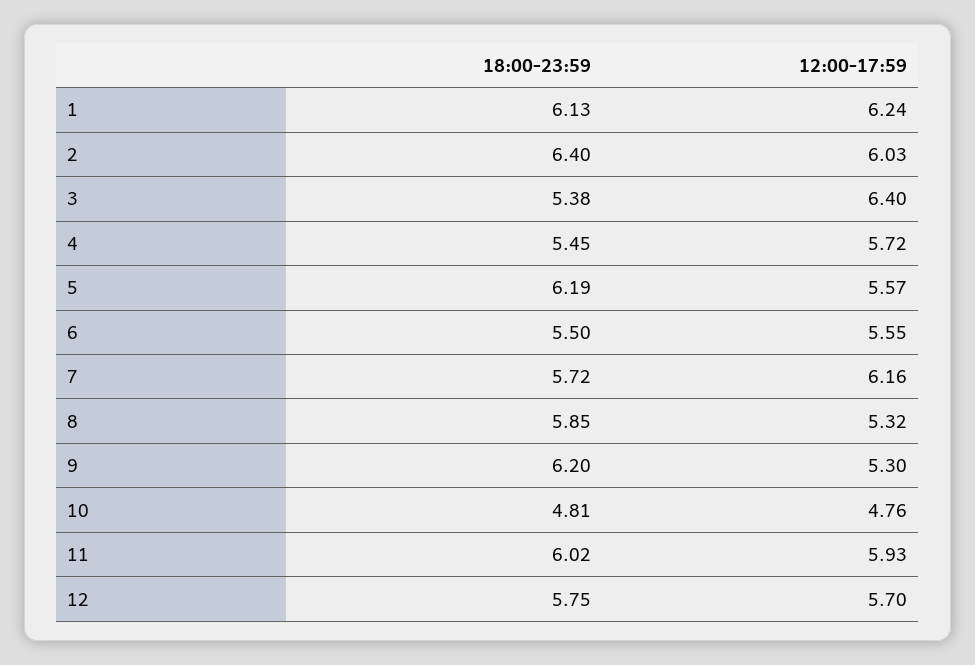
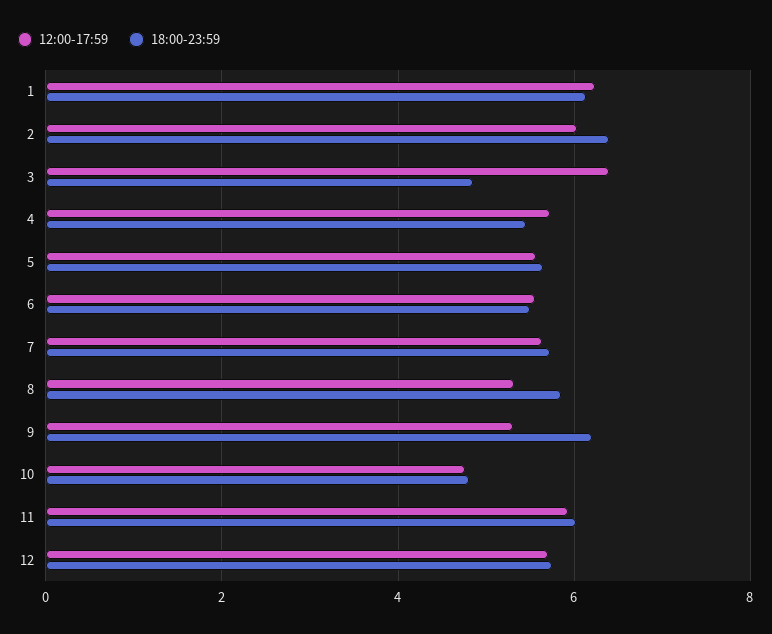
18:00-23:59, 3: 5.38 -> 4.8
18:00-23:59, 5: 6.19 -> 5.6
12:00-17:59, 7: 6.16 -> 5.6

